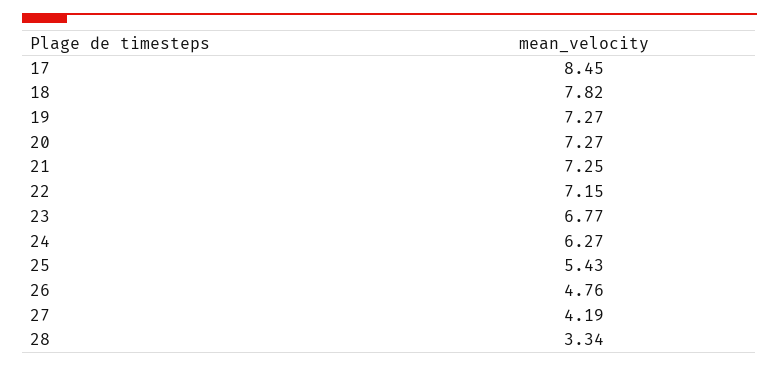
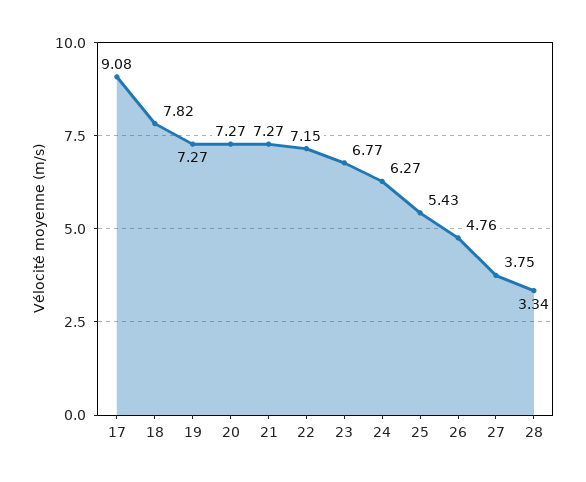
17: 8.45 -> 9.08
21: 7.25 -> 7.27
27: 4.19 -> 3.75

